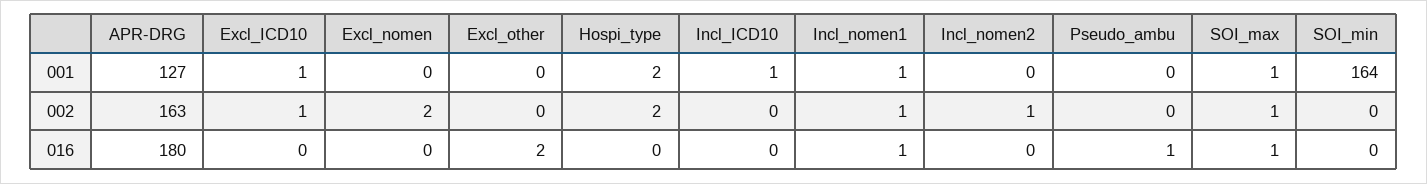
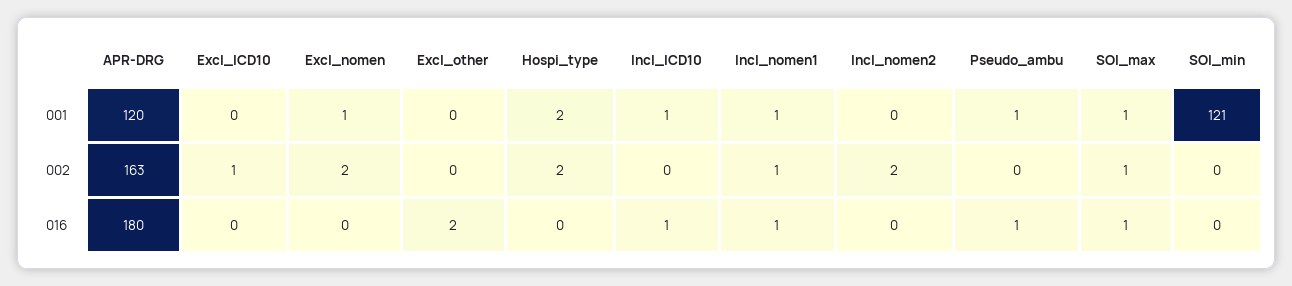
APR-DRG, 001: 127 -> 120
Excl_ICD10, 001: 1 -> 0
Excl_nomen, 001: 0 -> 1
Pseudo_ambu, 001: 0 -> 1
SOI_min, 001: 164 -> 121
Incl_nomen2, 002: 1 -> 2
Incl_ICD10, 016: 0 -> 1

